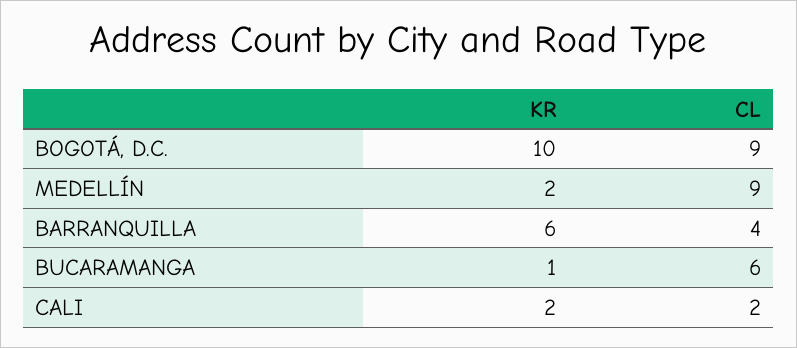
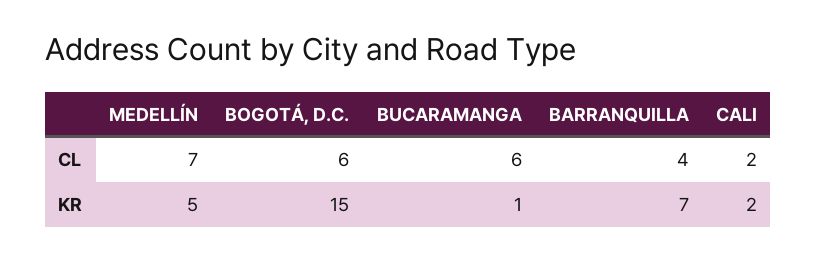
KR, BOGOTÁ, D.C.: 10 -> 15
CL, BOGOTÁ, D.C.: 9 -> 6
KR, MEDELLÍN: 2 -> 5
CL, MEDELLÍN: 9 -> 7
KR, BARRANQUILLA: 6 -> 7

